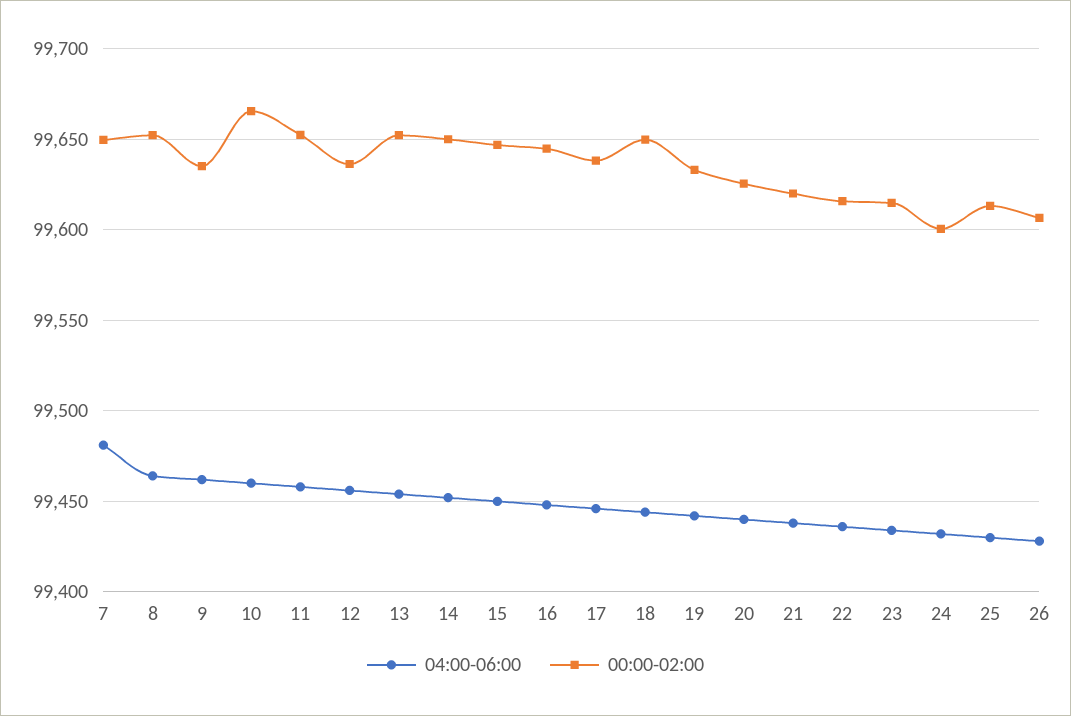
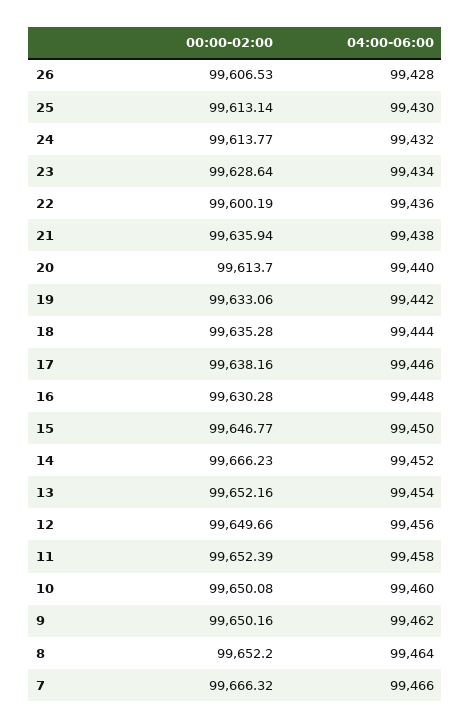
04:00-06:00, 7: 99480 -> 99466
00:00-02:00, 7: 99650 -> 99666.32
00:00-02:00, 9: 99635 -> 99650.16
00:00-02:00, 10: 99665 -> 99650.08
00:00-02:00, 12: 99635 -> 99649.66
00:00-02:00, 14: 99650 -> 99666.23
00:00-02:00, 16: 99645 -> 99630.28
00:00-02:00, 18: 99650 -> 99635.28
00:00-02:00, 20: 99625 -> 99613.7
00:00-02:00, 21: 99620 -> 99635.94
00:00-02:00, 22: 99615 -> 99600.19
00:00-02:00, 23: 99615 -> 99628.64
00:00-02:00, 24: 99600 -> 99613.77

